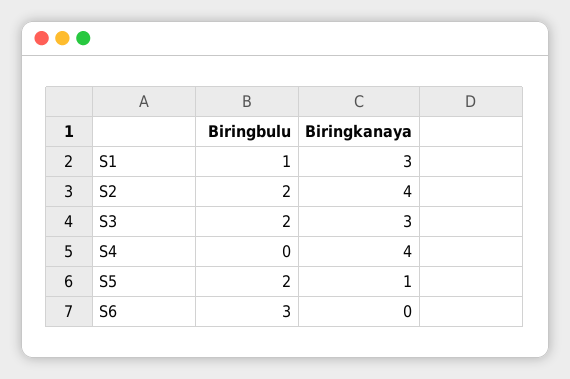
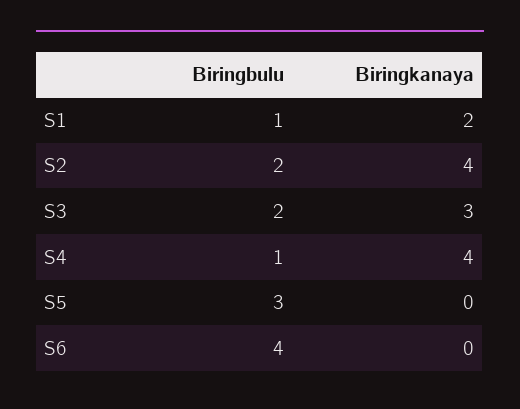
Biringkanaya, S1: 3 -> 2
Biringbulu, S4: 0 -> 1
Biringbulu, S5: 2 -> 3
Biringkanaya, S5: 1 -> 0
Biringbulu, S6: 3 -> 4

